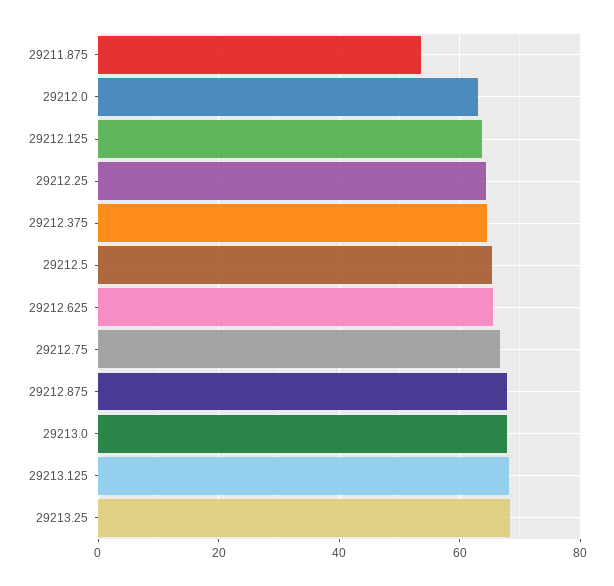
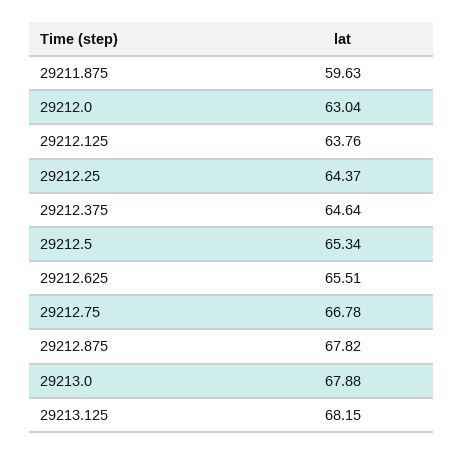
29211.875: 54 -> 59.63
29213.25: 68 -> none

